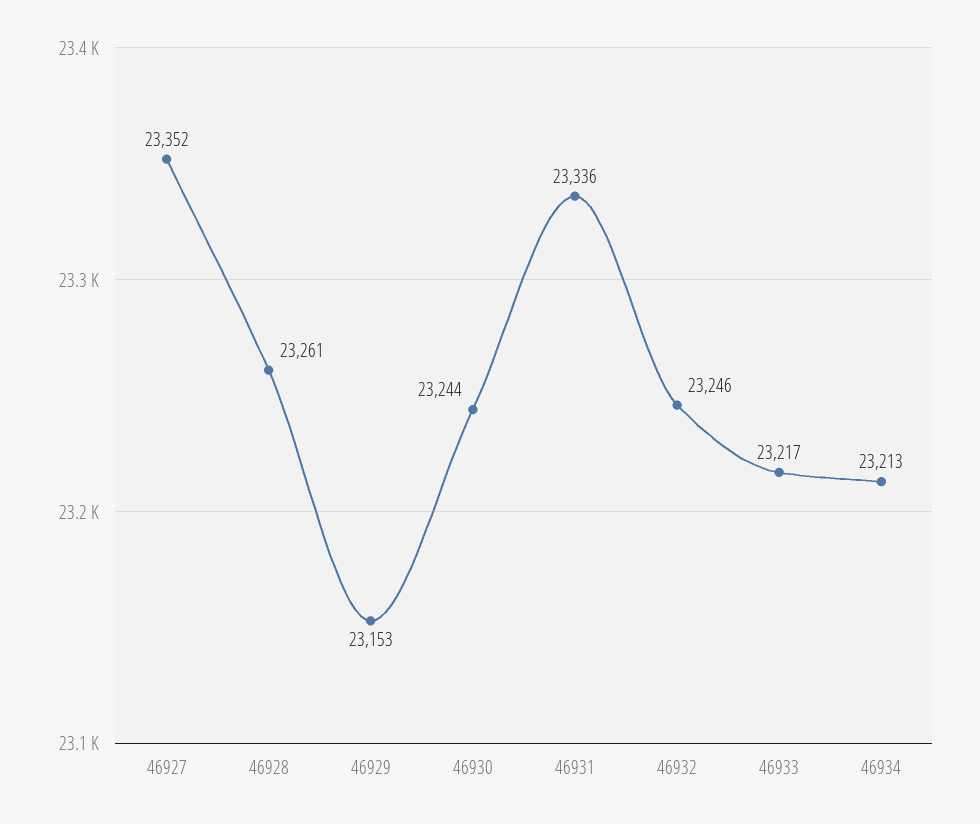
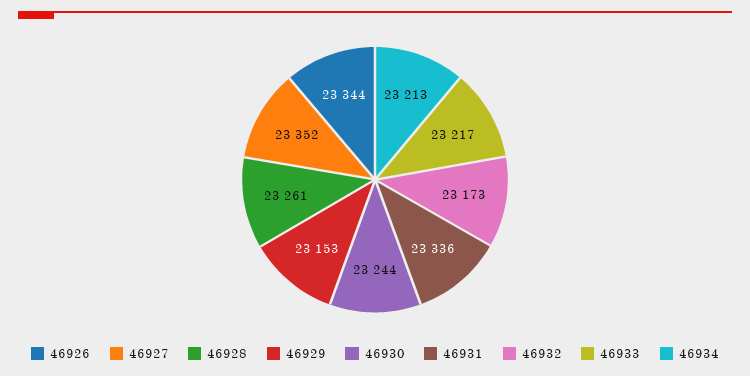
46932: 23246 -> 23173
46926: none -> 23344

